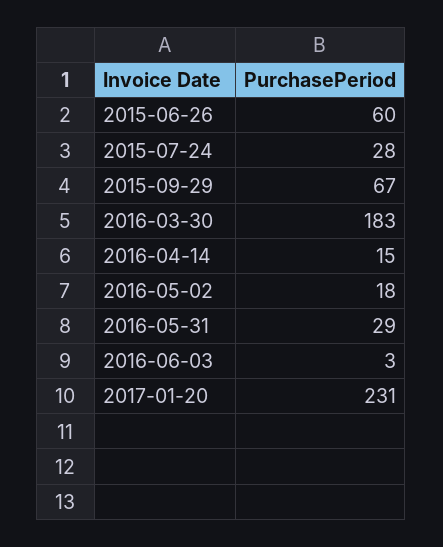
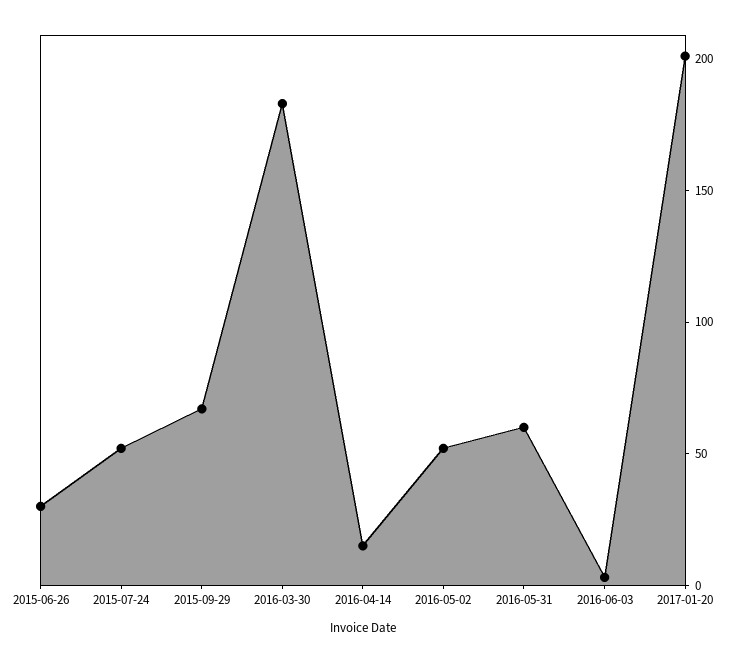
2015-06-26: 60 -> 30
2015-07-24: 28 -> 50
2016-05-02: 18 -> 50
2016-05-31: 29 -> 60
2017-01-20: 231 -> 200

